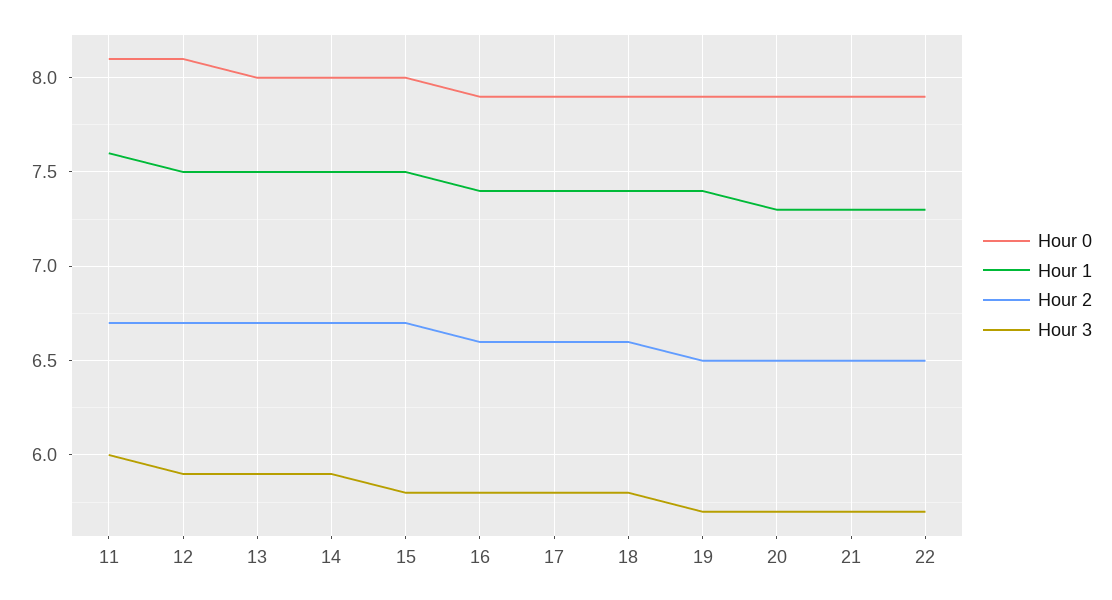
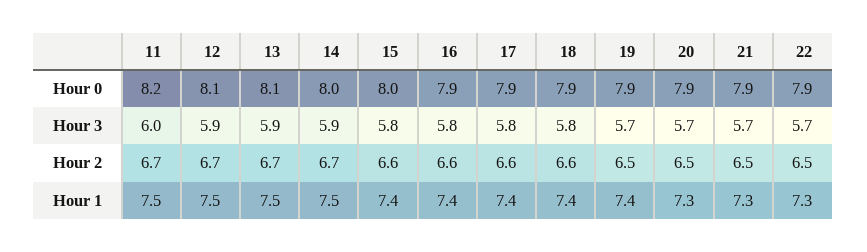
Hour 0, 11: 8.1 -> 8.2
Hour 1, 11: 7.6 -> 7.5
Hour 0, 13: 8 -> 8.1
Hour 1, 15: 7.5 -> 7.4
Hour 2, 15: 6.7 -> 6.6

